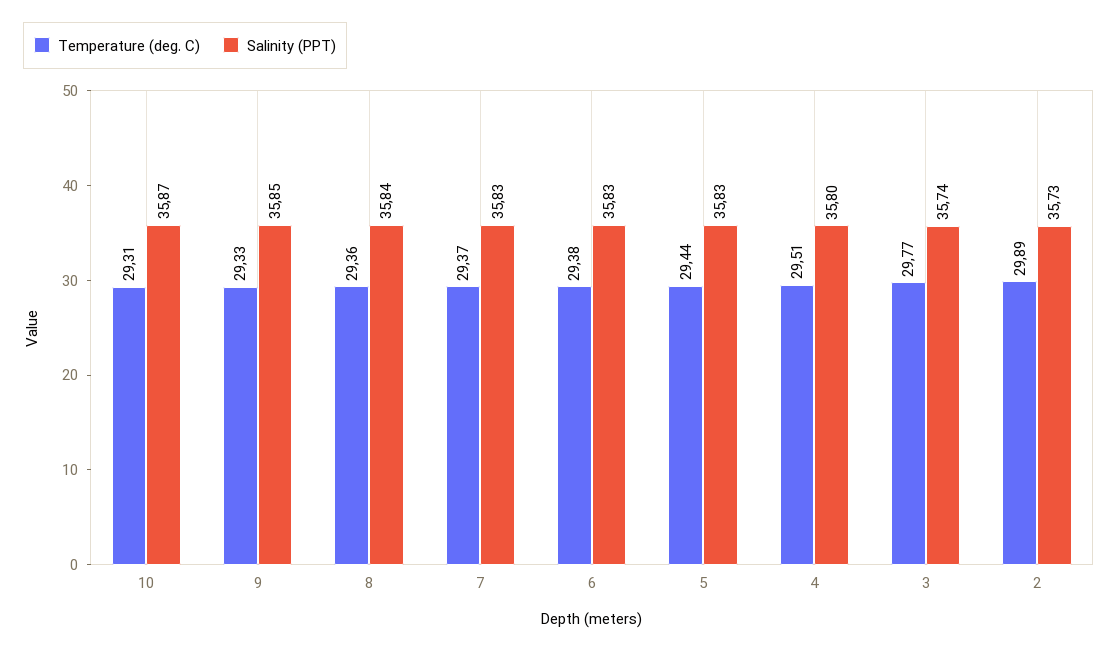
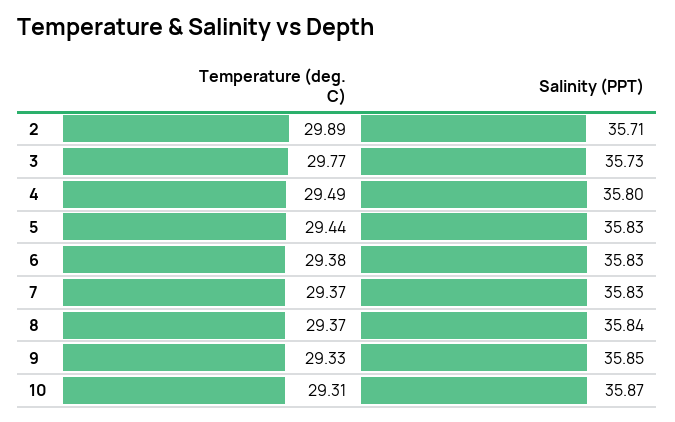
Temperature (deg. C), 8: 29.36 -> 29.37
Temperature (deg. C), 4: 29.51 -> 29.49
Salinity (PPT), 3: 35.74 -> 35.73
Salinity (PPT), 2: 35.73 -> 35.71

